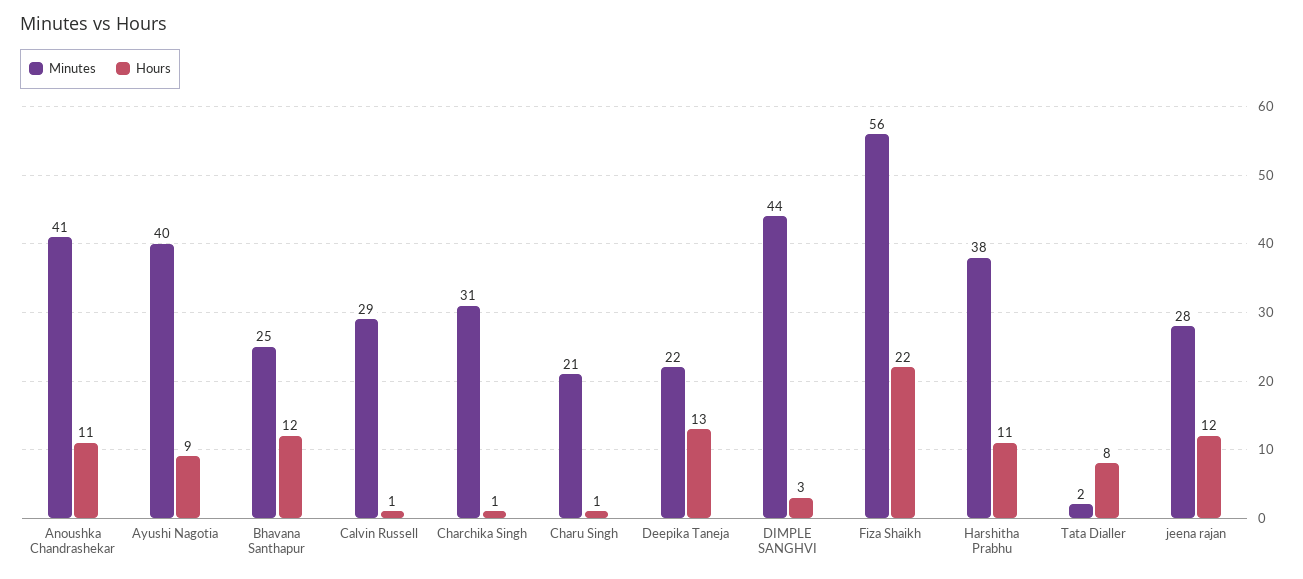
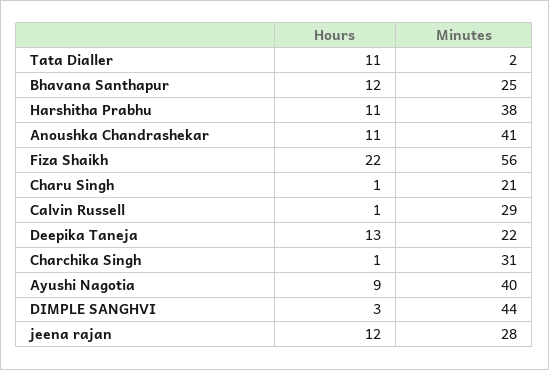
Hours, Tata Dialler: 8 -> 11

